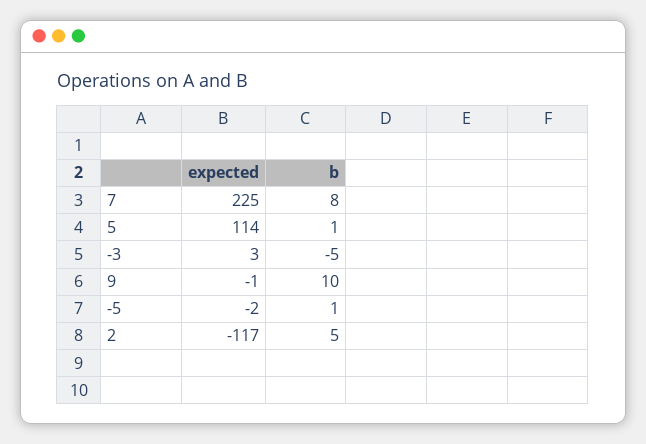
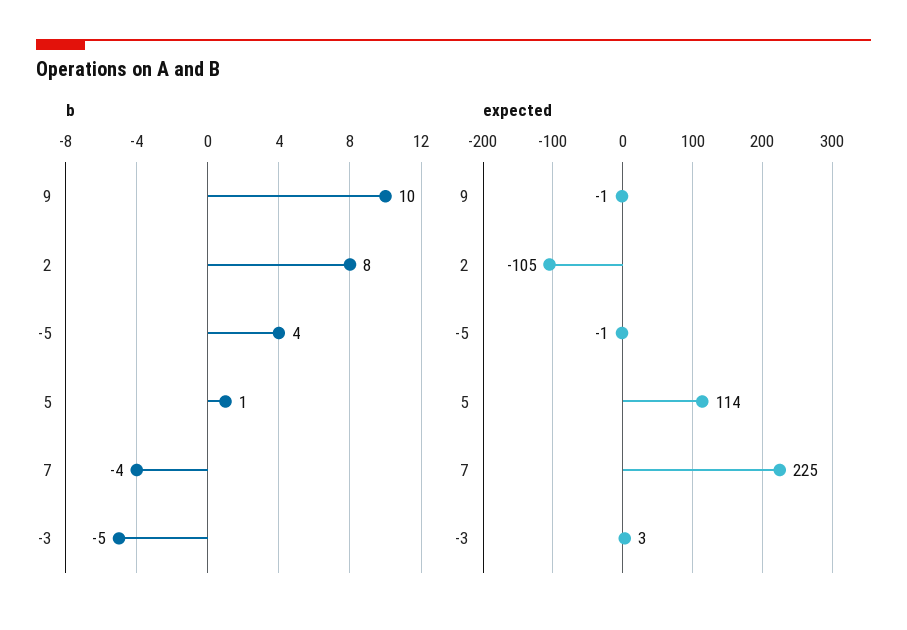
b, 7: 8 -> -4
expected, -5: -2 -> -1
b, -5: 1 -> 4
expected, 2: -117 -> -105
b, 2: 5 -> 8

